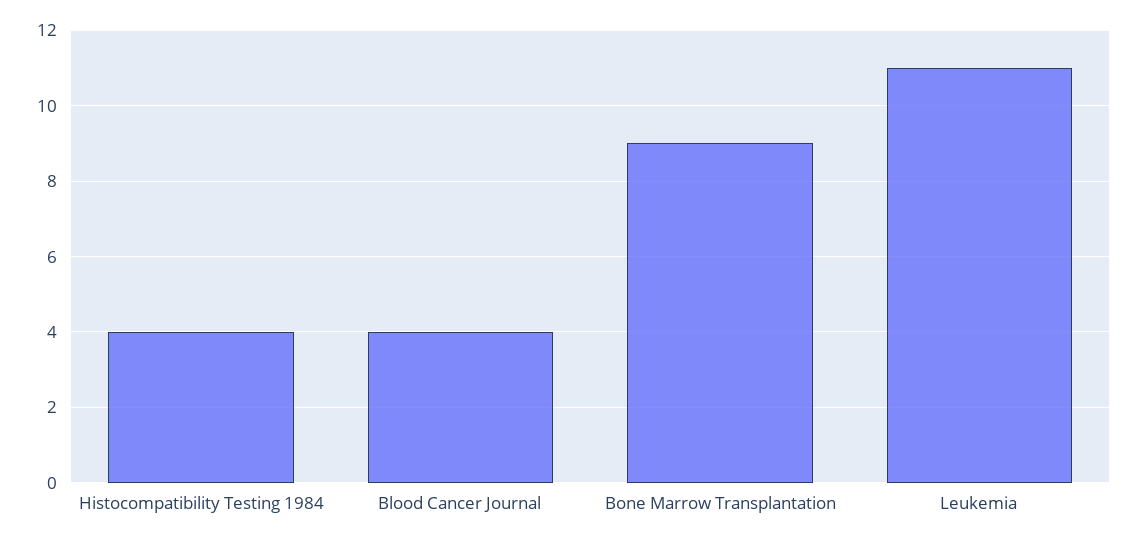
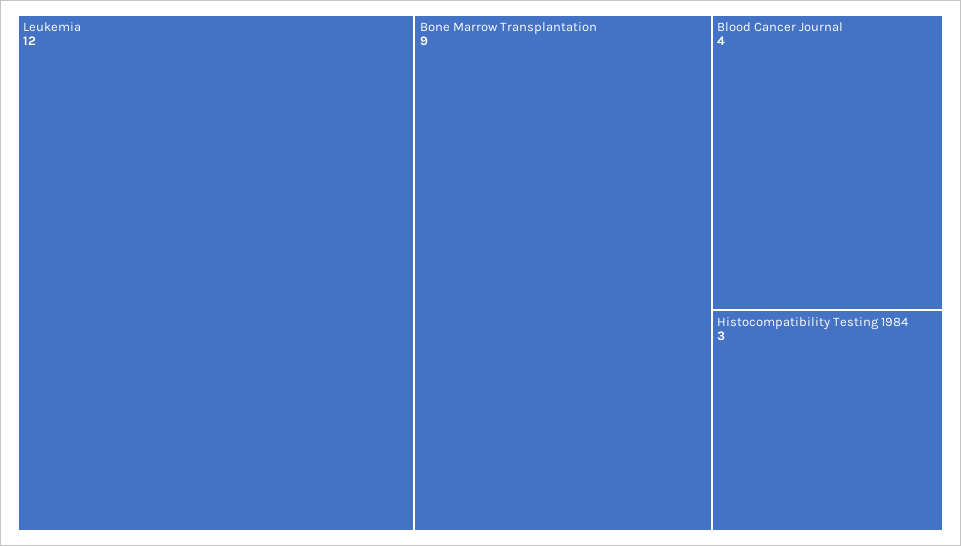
Histocompatibility Testing 1984: 4 -> 3
Leukemia: 11 -> 12

